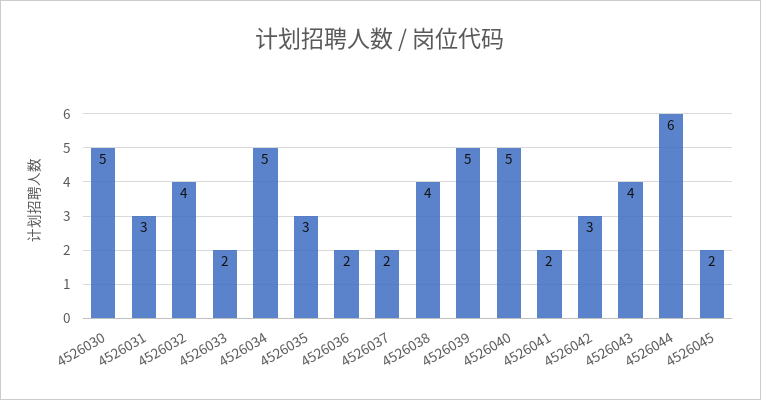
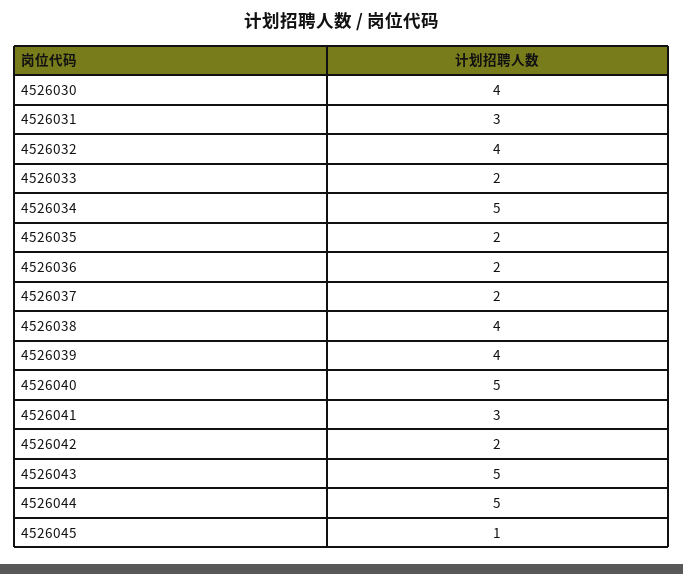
4526030: 5 -> 4
4526035: 3 -> 2
4526039: 5 -> 4
4526041: 2 -> 3
4526042: 3 -> 2
4526043: 4 -> 5
4526044: 6 -> 5
4526045: 2 -> 1

